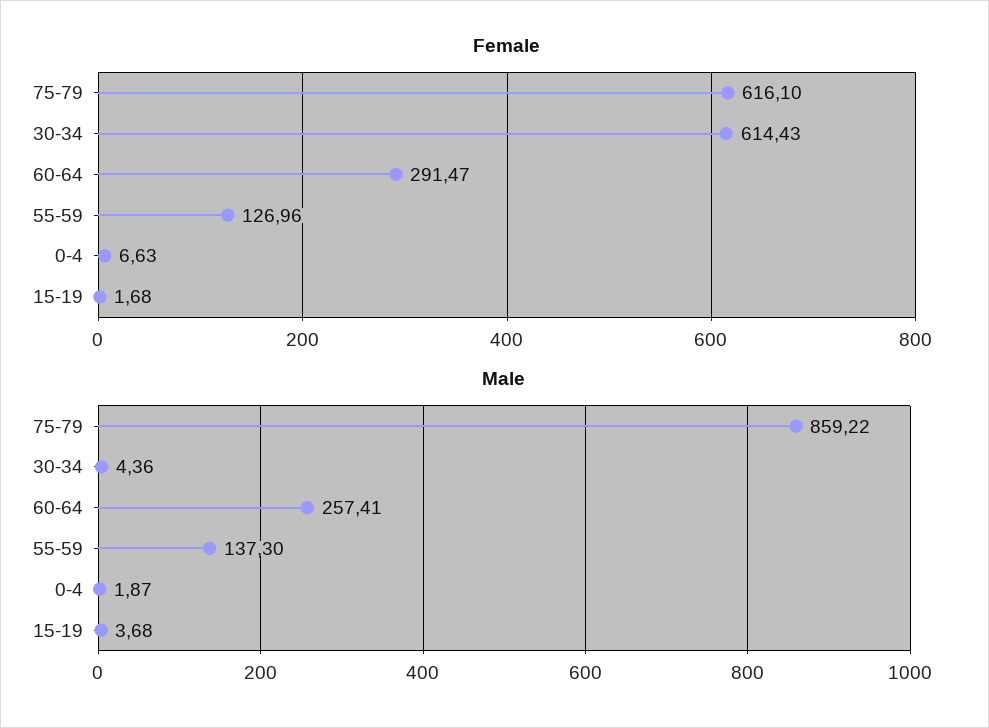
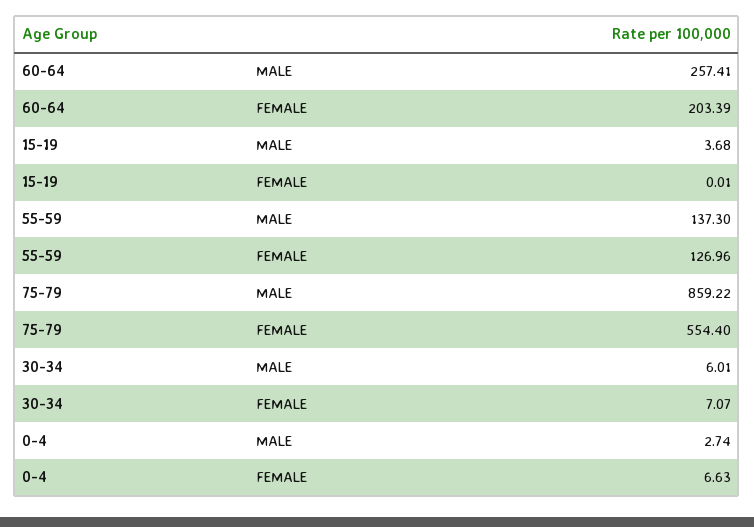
Female, 75-79: 616.1 -> 554.4
Female, 30-34: 614.43 -> 7.07
Female, 60-64: 291.47 -> 203.39
Female, 15-19: 1.68 -> 0.01
Male, 30-34: 4.36 -> 6.01
Male, 0-4: 1.87 -> 2.74

